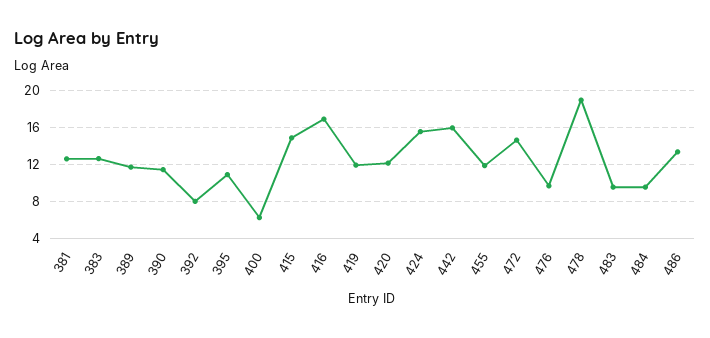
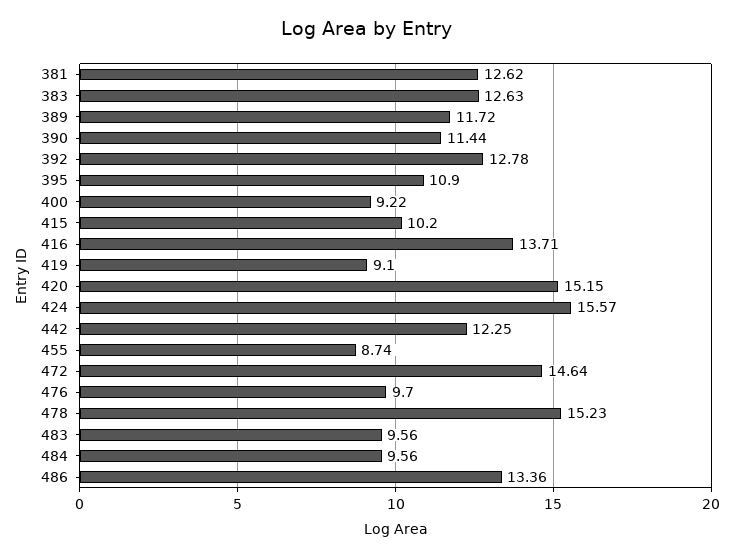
392: 8 -> 12.78
400: 6 -> 9.22
415: 15 -> 10.2
416: 17 -> 13.71
419: 12 -> 9.1
420: 12 -> 15.15
442: 16 -> 12.25
455: 12 -> 8.74
478: 19 -> 15.23

